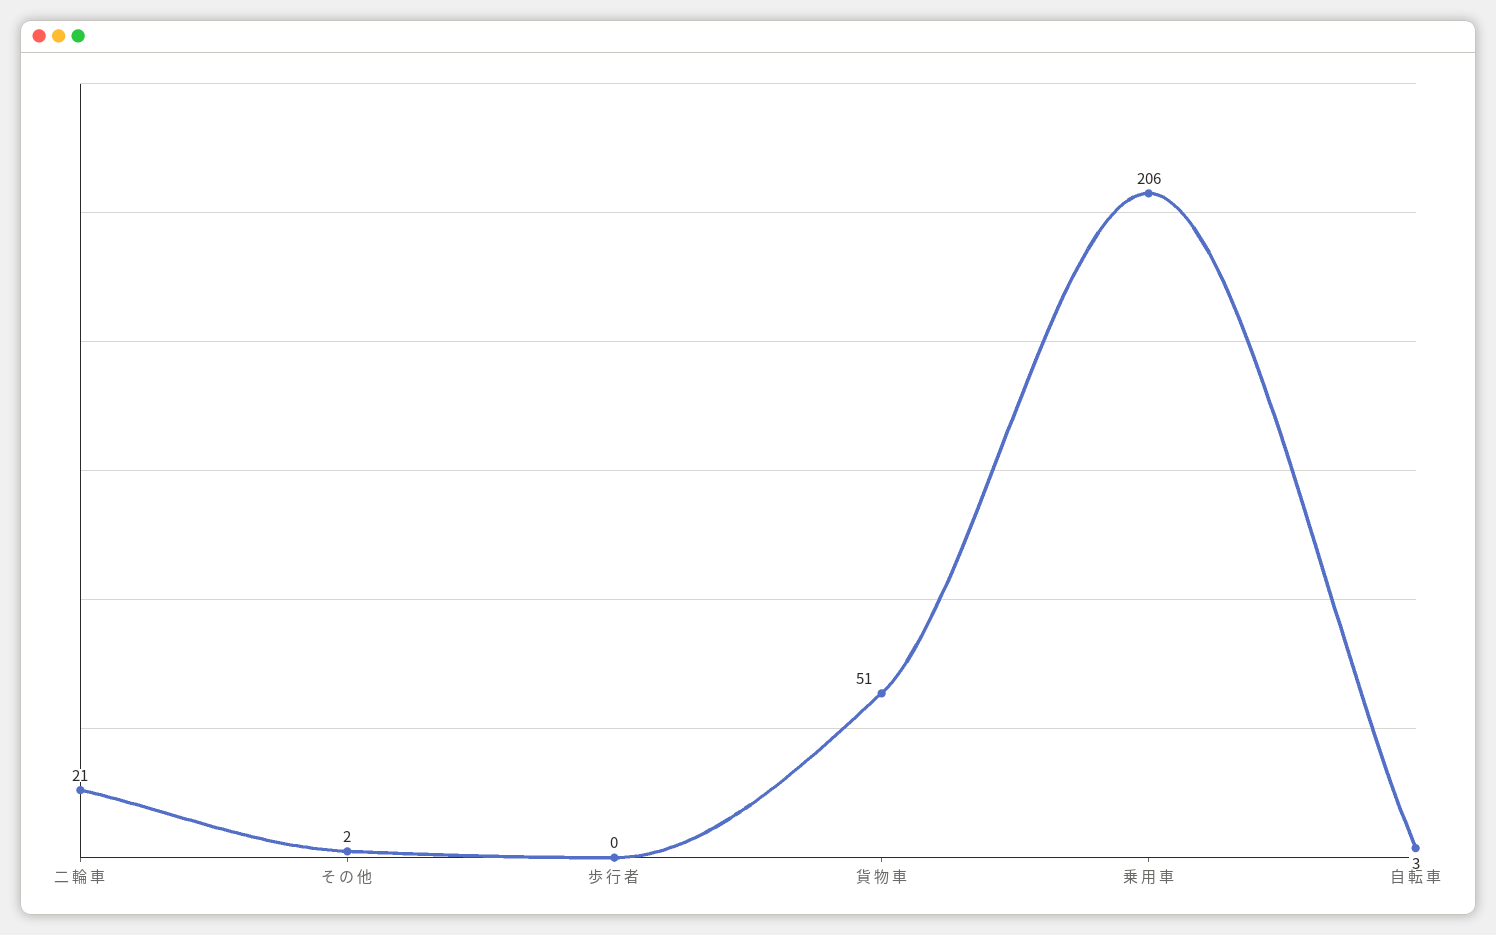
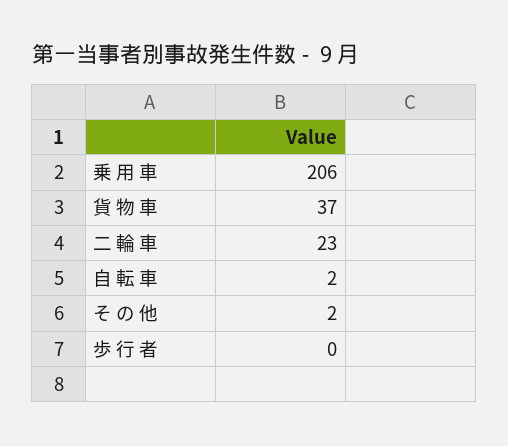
二 輪 車: 21 -> 23
貨 物 車: 51 -> 37
自 転 車: 3 -> 2

